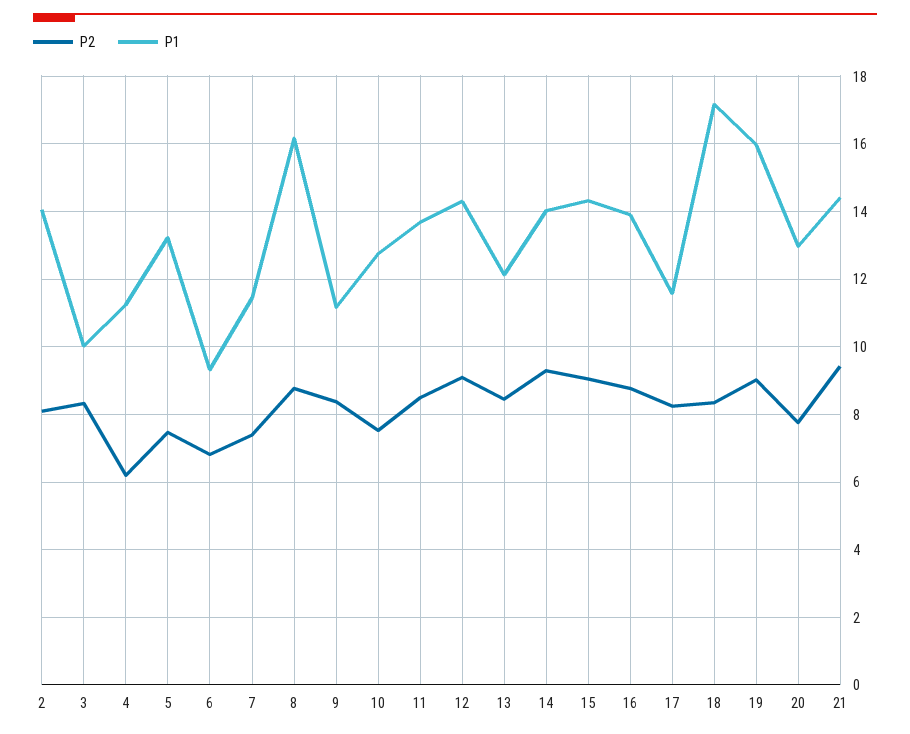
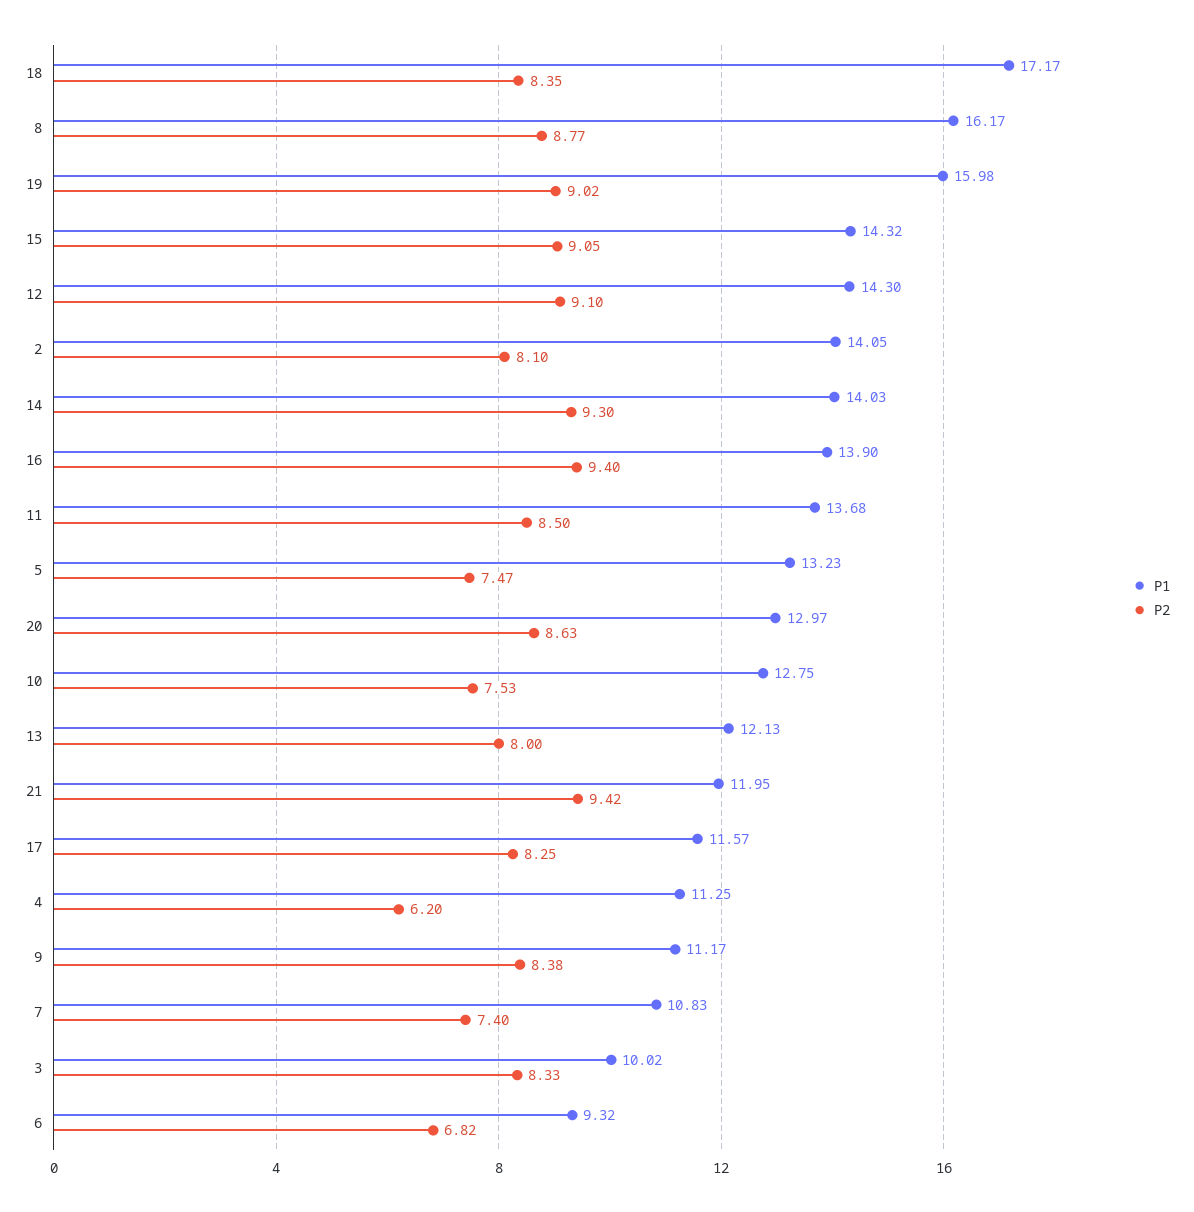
P1, 7: 11.4 -> 10.83
P2, 13: 8.4 -> 8
P2, 16: 8.8 -> 9.4
P2, 20: 7.8 -> 8.63
P1, 21: 14.4 -> 11.95

